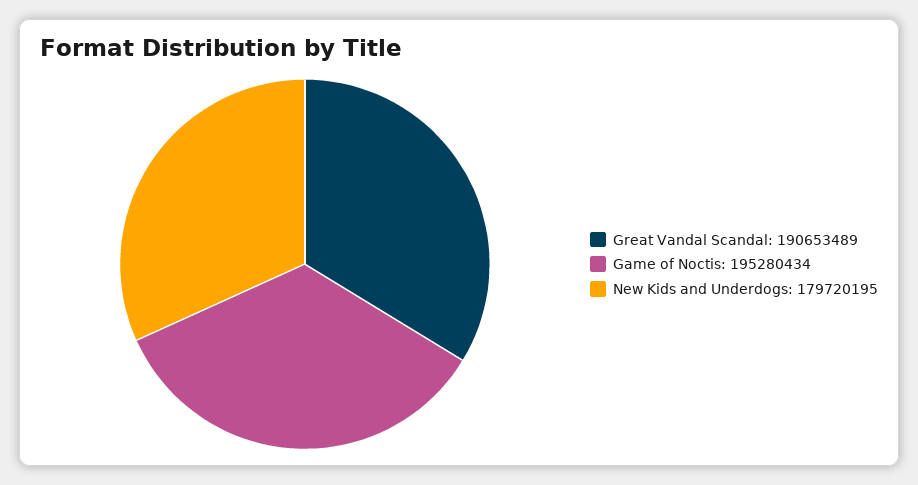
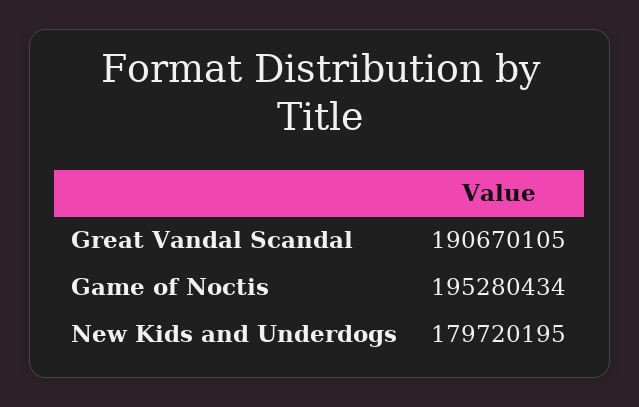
Great Vandal Scandal: 190653489 -> 190670105

